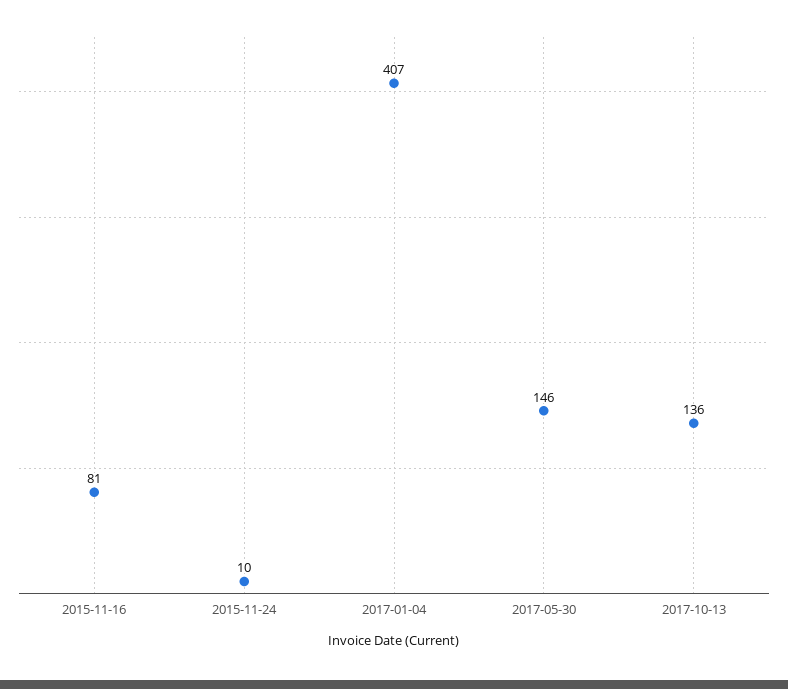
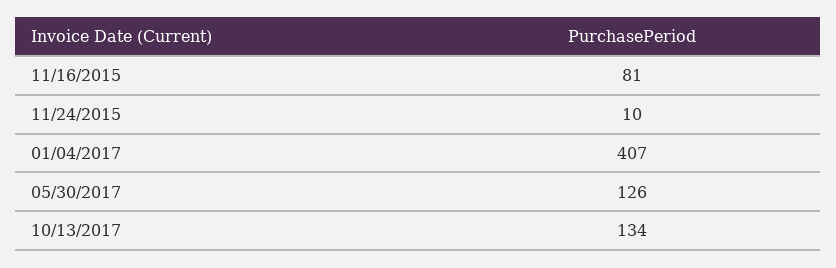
2017-05-30: 146 -> 126
2017-10-13: 136 -> 134

